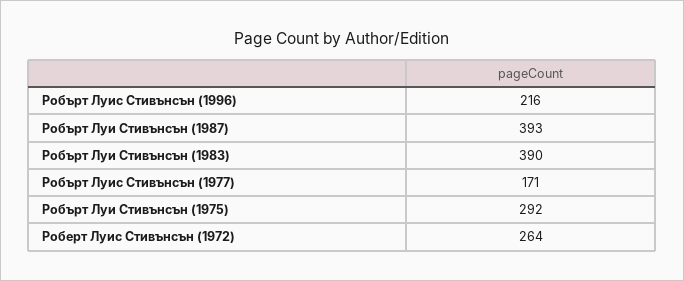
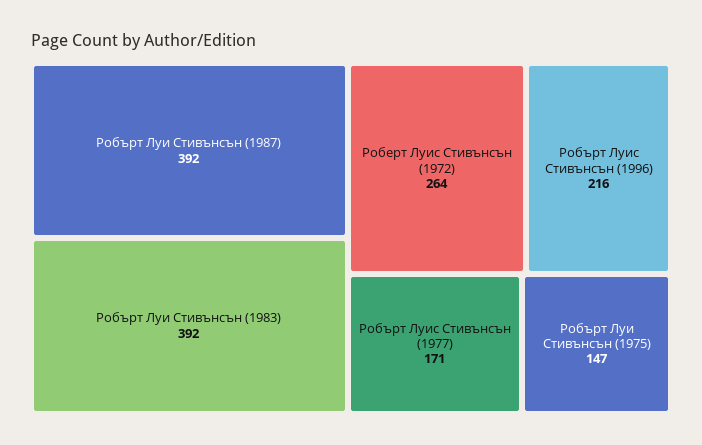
Робърт Луи Стивънсън (1987): 393 -> 392
Робърт Луи Стивънсън (1983): 390 -> 392
Робърт Луи Стивънсън (1975): 292 -> 147

